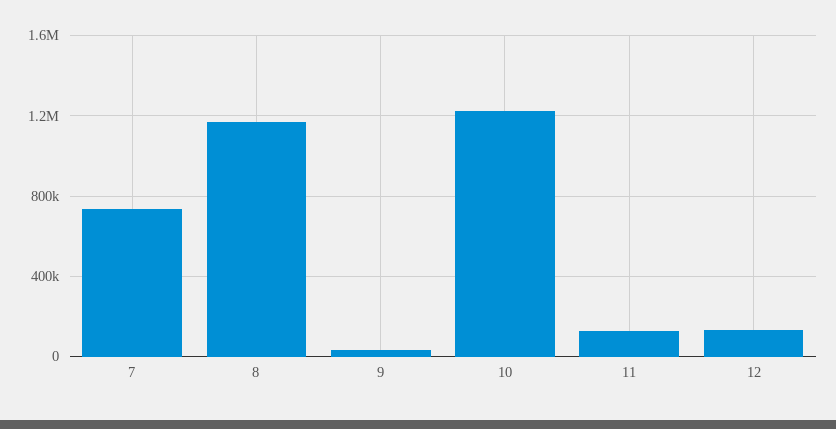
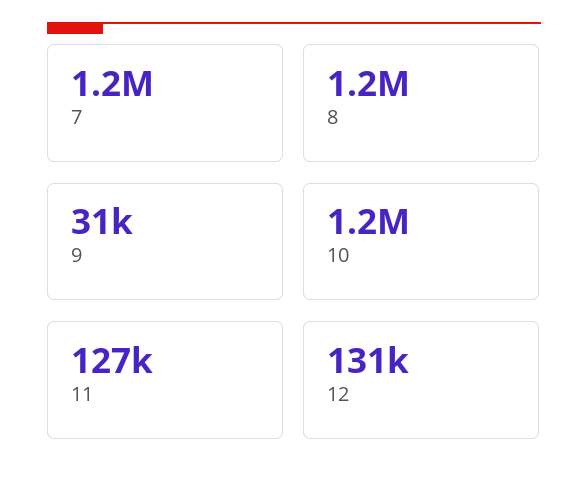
7: 750000 -> 1200000

